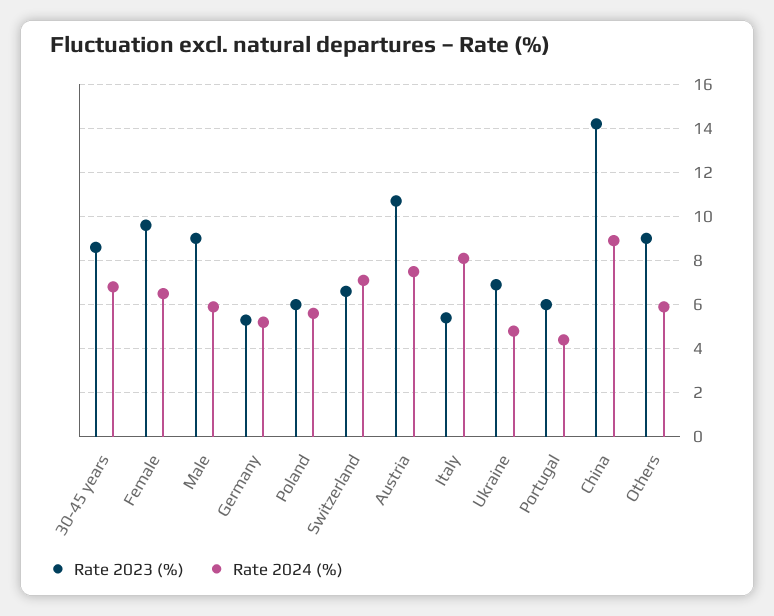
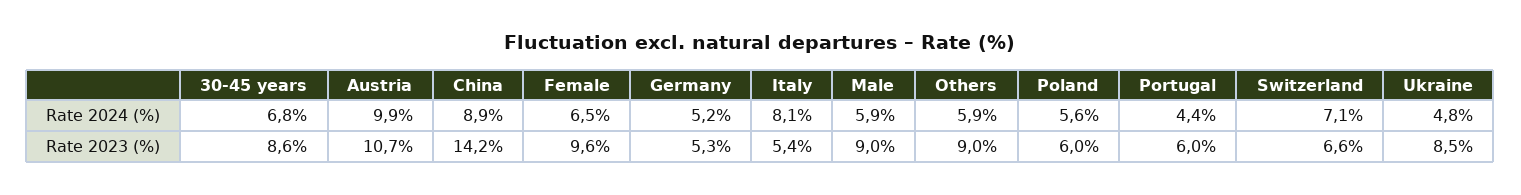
Rate 2024 (%), Austria: 7.5 -> 9.9
Rate 2023 (%), Ukraine: 7 -> 8.5

